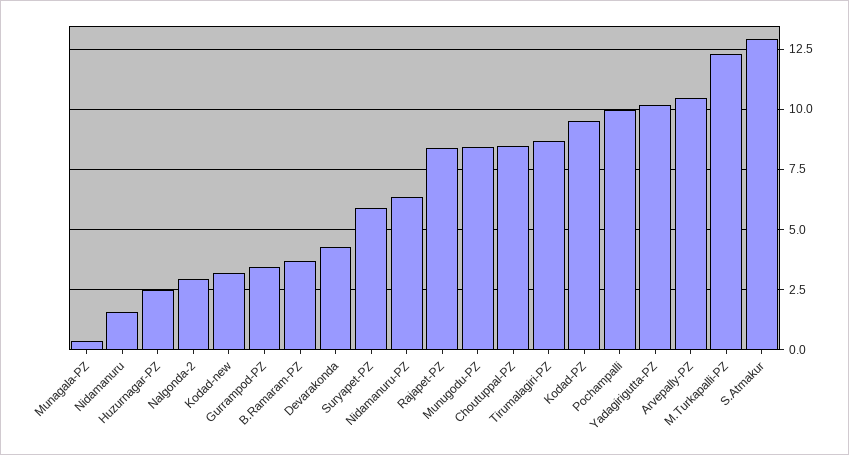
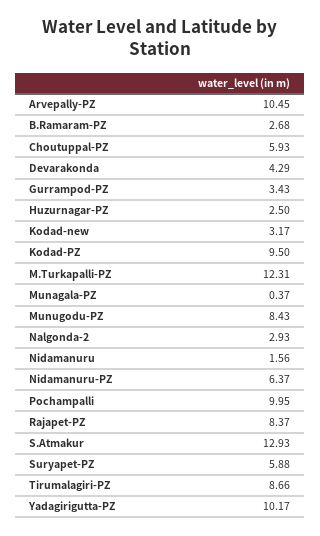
B.Ramaram-PZ: 3.75 -> 2.68
Choutuppal-PZ: 8.5 -> 5.93

